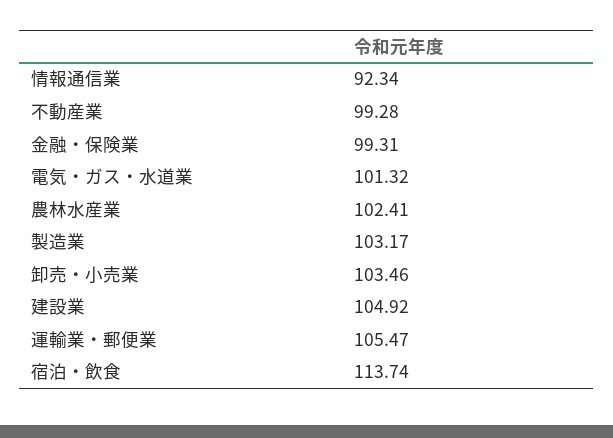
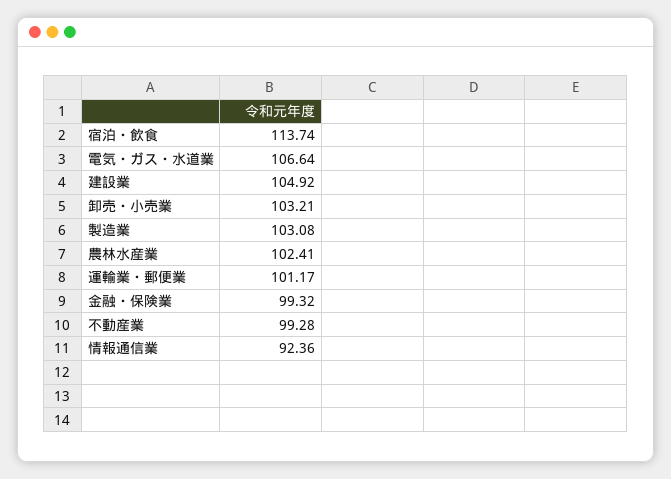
情報通信業: 92.34 -> 92.36
金融・保険業: 99.31 -> 99.32
電気・ガス・水道業: 101.32 -> 106.64
製造業: 103.17 -> 103.08
卸売・小売業: 103.46 -> 103.21
運輸業・郵便業: 105.47 -> 101.17

